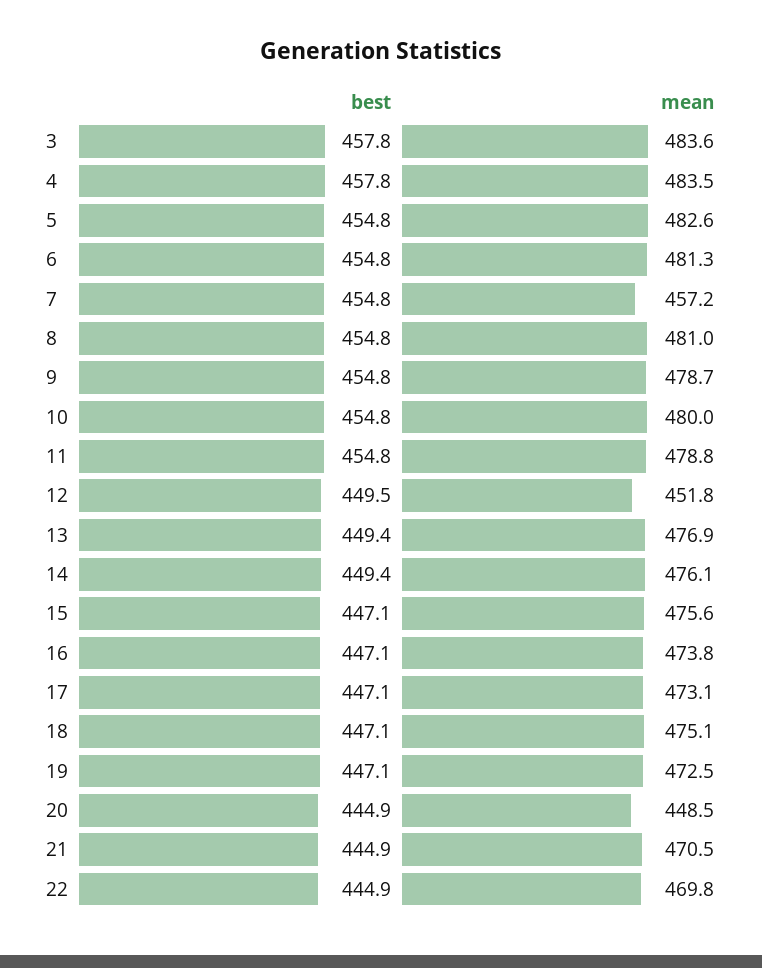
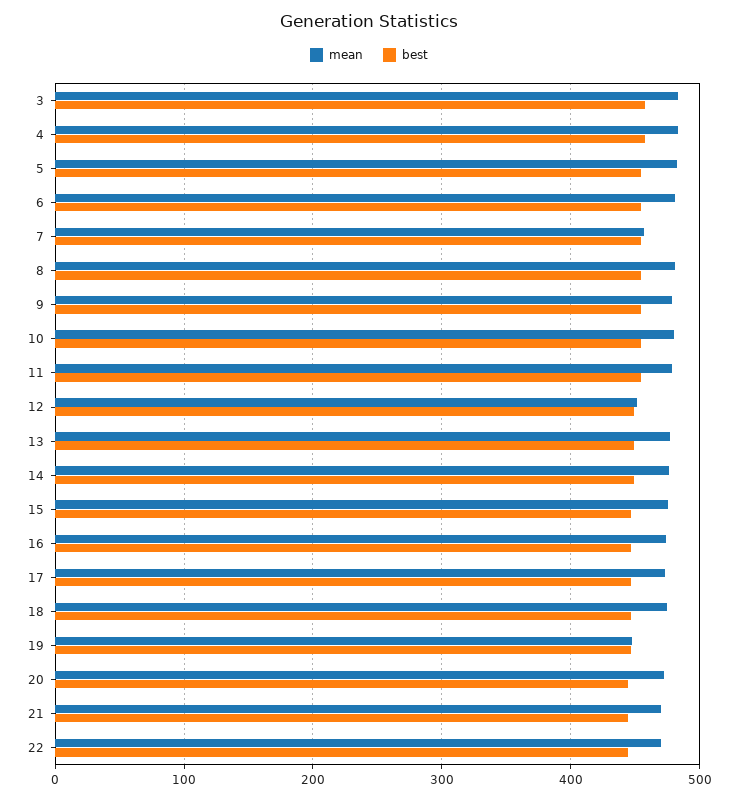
mean, 19: 472.5 -> 450
mean, 20: 448.5 -> 470

